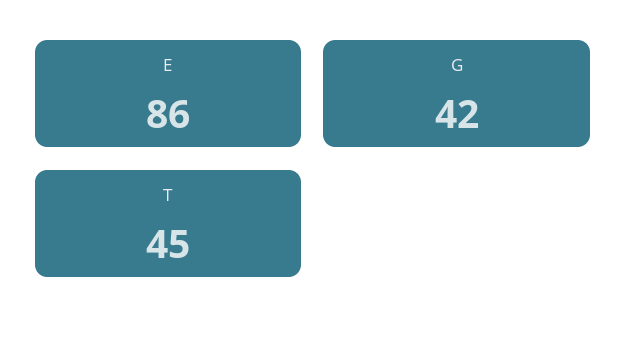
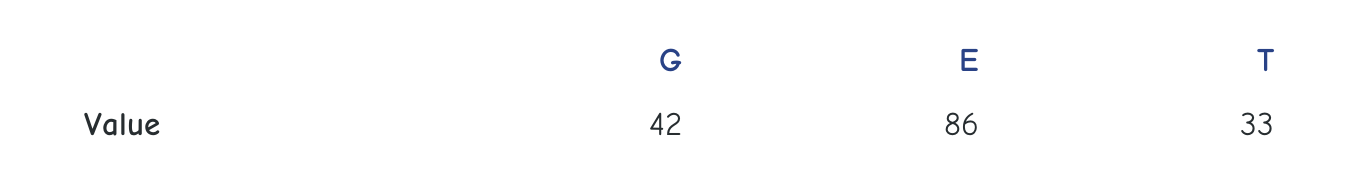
T: 45 -> 33

